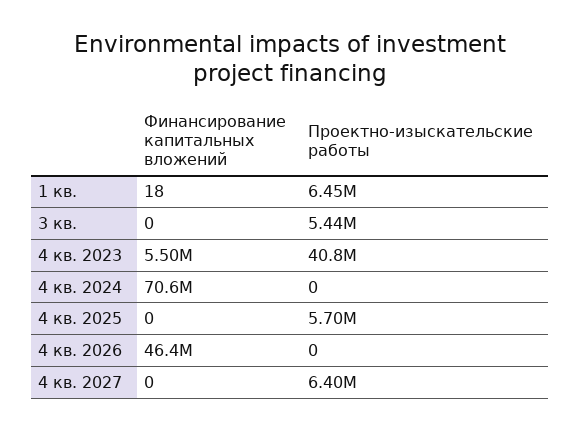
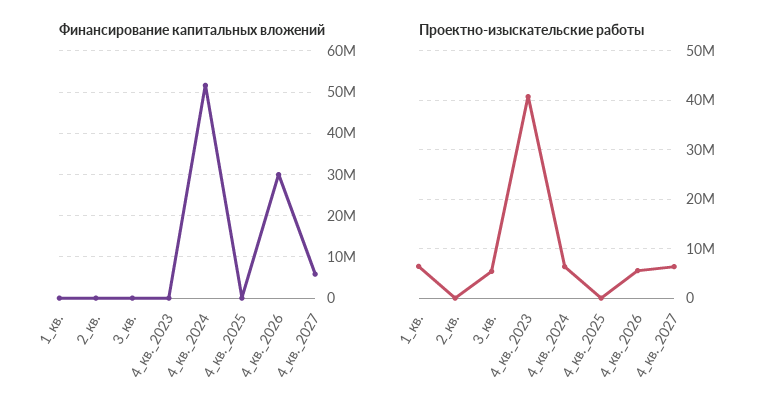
Финансирование капитальных вложений, 4 кв. 2023: 5500000 -> 0
Финансирование капитальных вложений, 4 кв. 2024: 70600000 -> 52000000
Проектно-изыскательские работы, 4 кв. 2024: 0 -> 6000000
Проектно-изыскательские работы, 4 кв. 2025: 5700000 -> 0
Финансирование капитальных вложений, 4 кв. 2026: 46400000 -> 30000000
Проектно-изыскательские работы, 4 кв. 2026: 0 -> 6000000
Финансирование капитальных вложений, 4 кв. 2027: 0 -> 6000000
Финансирование капитальных вложений, 2_кв.: none -> 0
Проектно-изыскательские работы, 2_кв.: none -> 0

